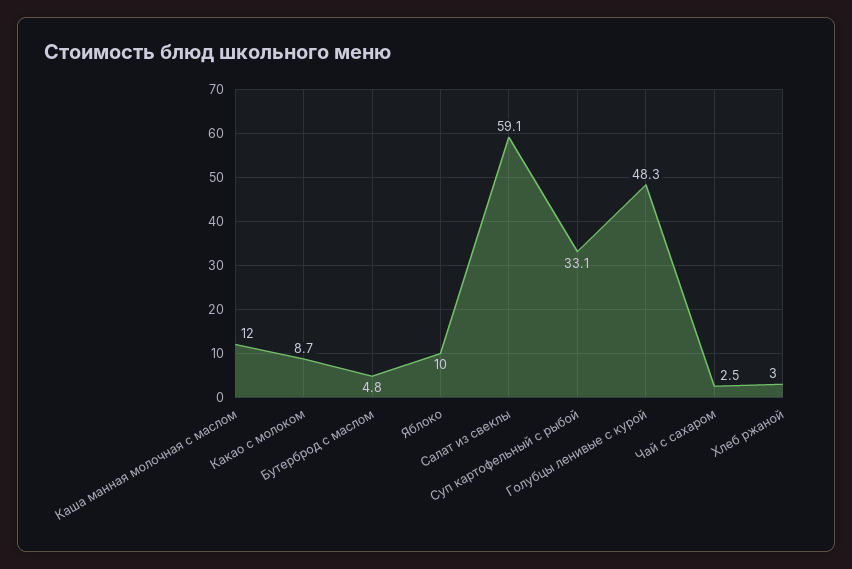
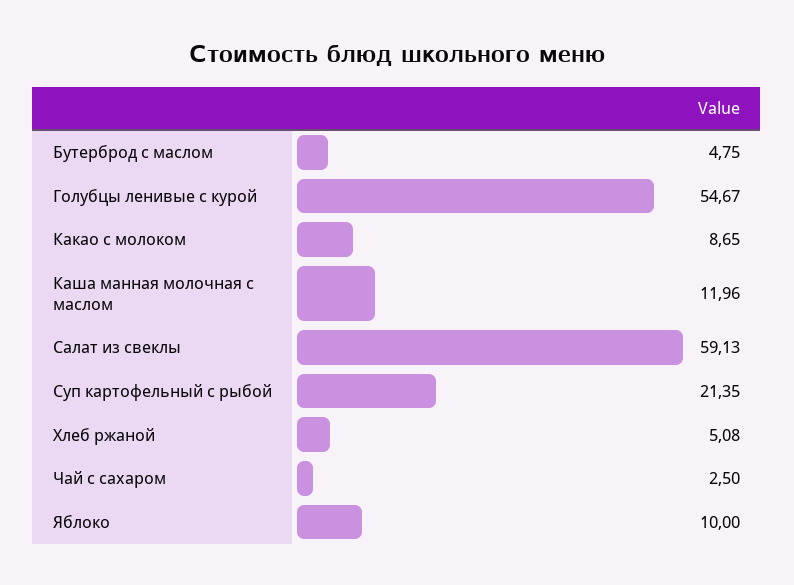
Суп картофельный с рыбой: 33.1 -> 21.35
Голубцы ленивые с курой: 48.3 -> 54.67
Хлеб ржаной: 3 -> 5.08

